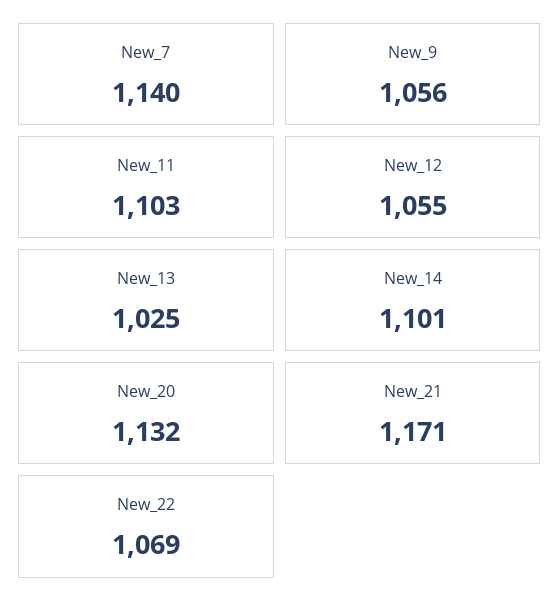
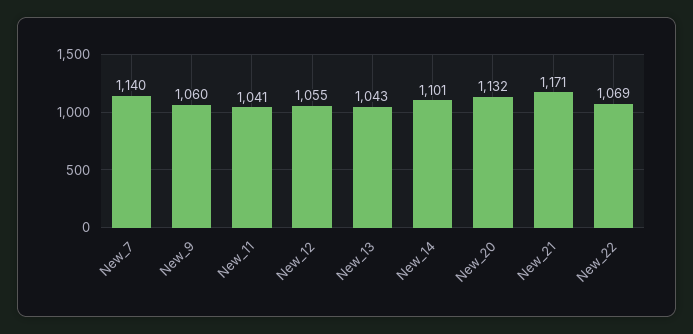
New_9: 1056 -> 1060
New_11: 1103 -> 1041
New_13: 1025 -> 1043

